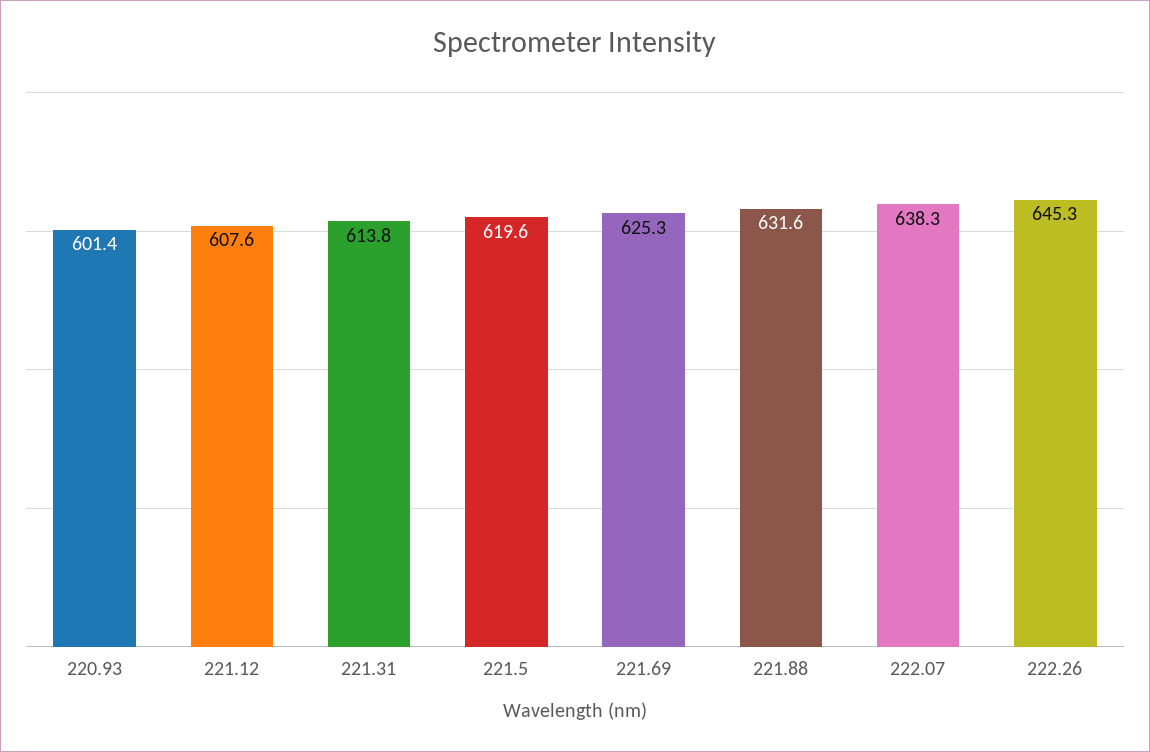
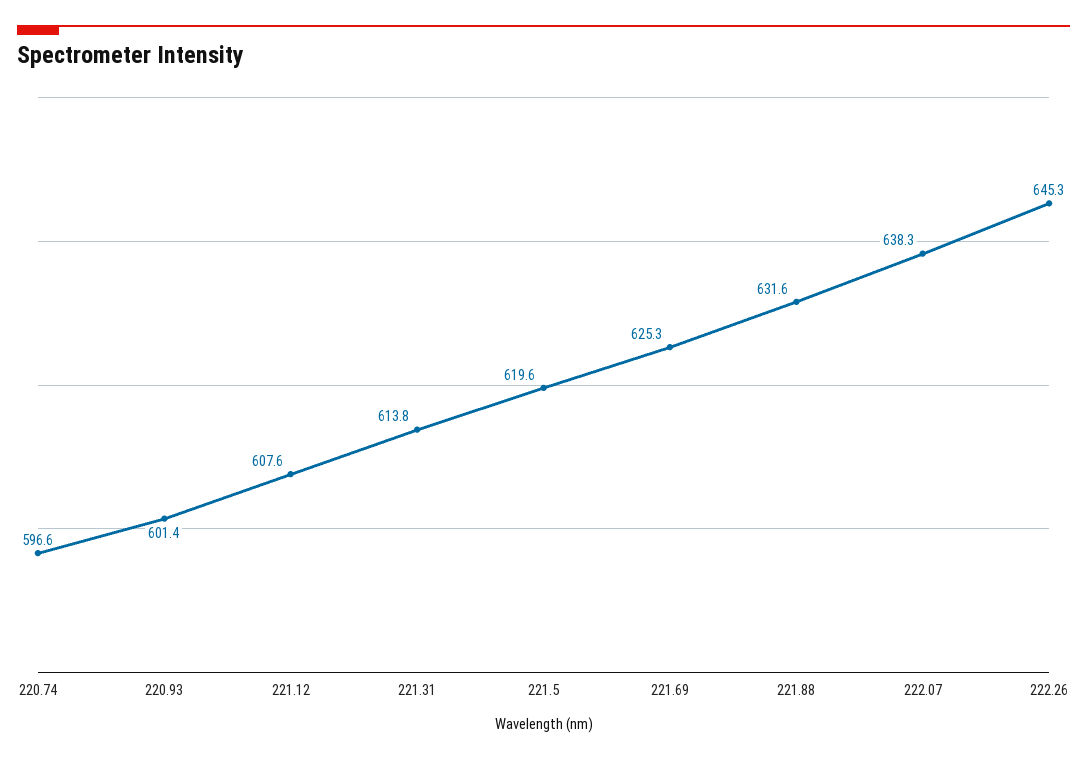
220.74: none -> 596.6

